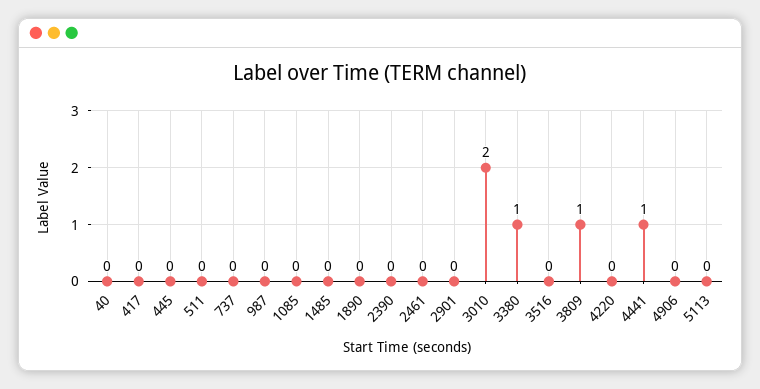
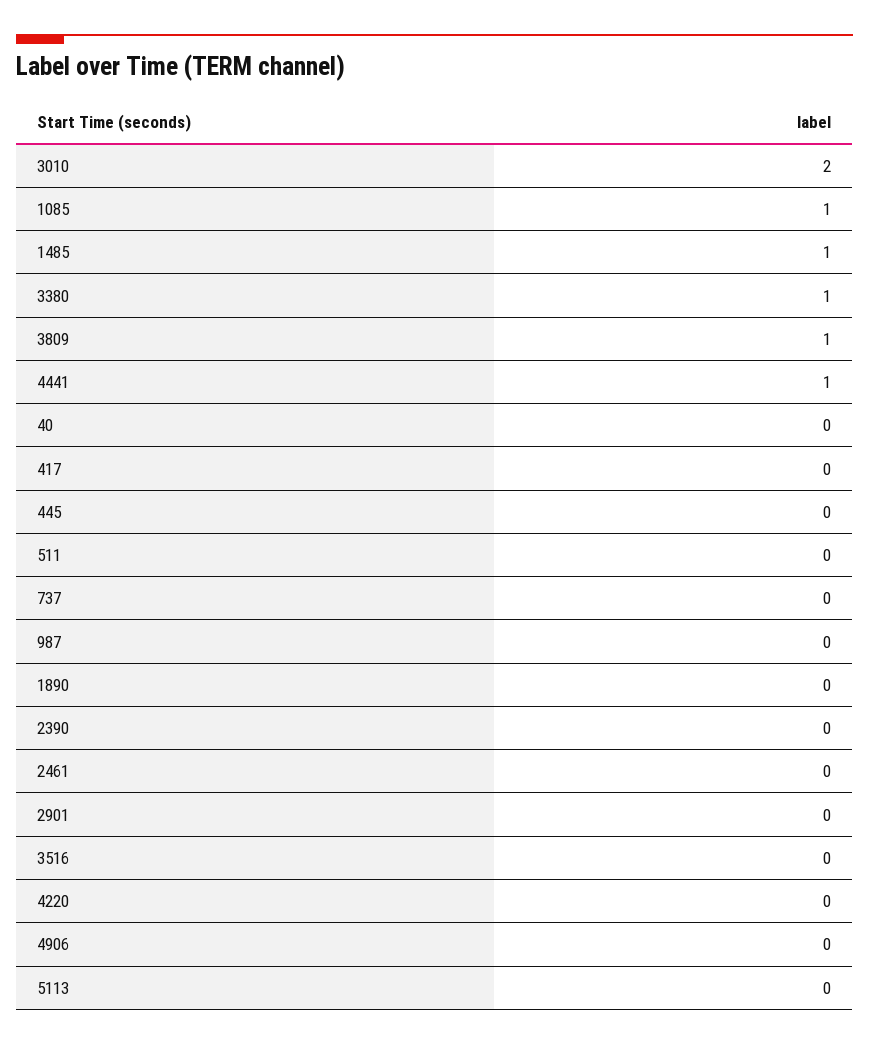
1085: 0 -> 1
1485: 0 -> 1

